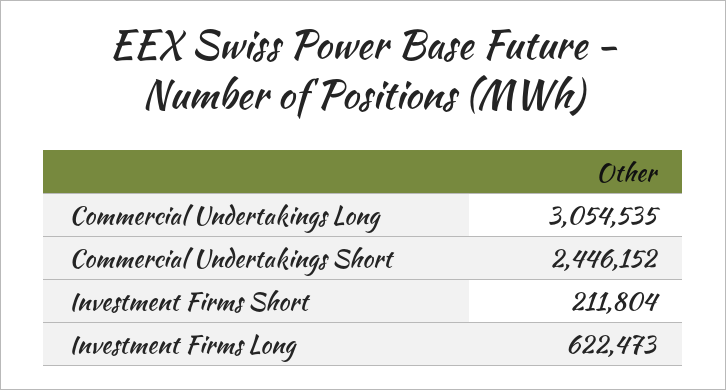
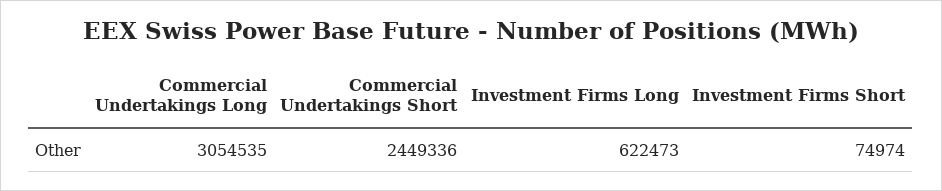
Commercial Undertakings Short: 2446152 -> 2449336
Investment Firms Short: 211804 -> 74974

